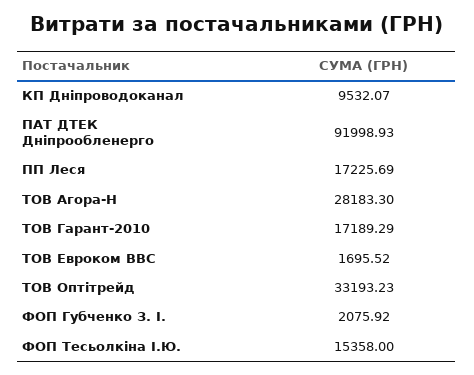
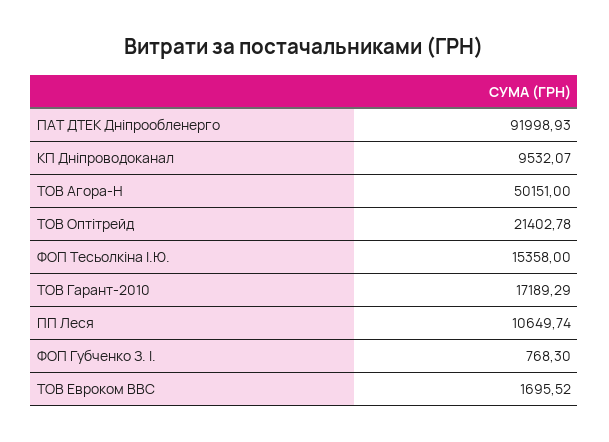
ПП Леся: 17225.69 -> 10649.74
ТОВ Агора-Н: 28183.3 -> 50151
ТОВ Оптітрейд: 33193.23 -> 21402.78
ФОП Губченко З. І.: 2075.92 -> 768.3

